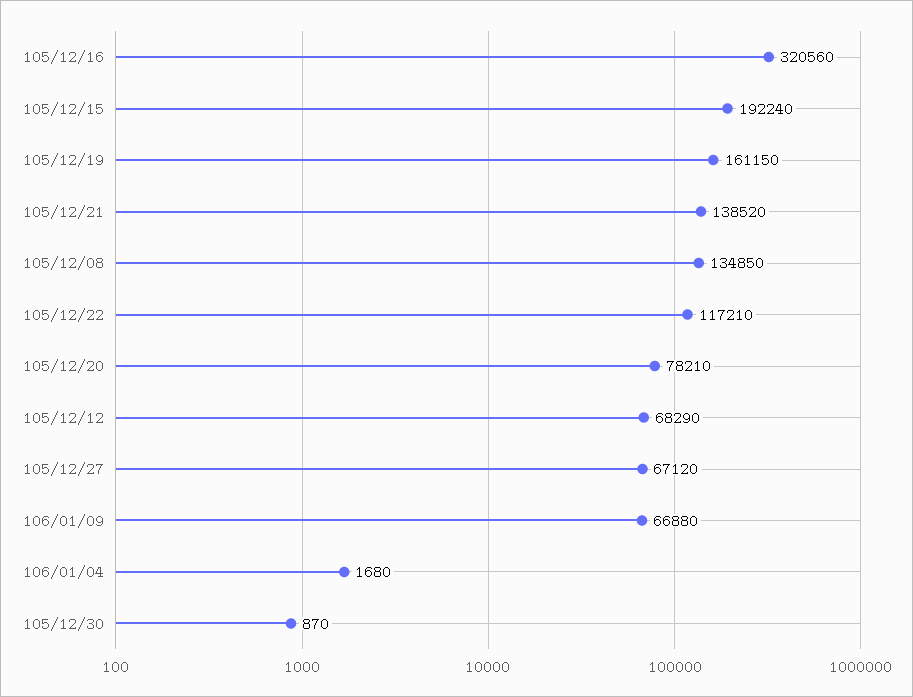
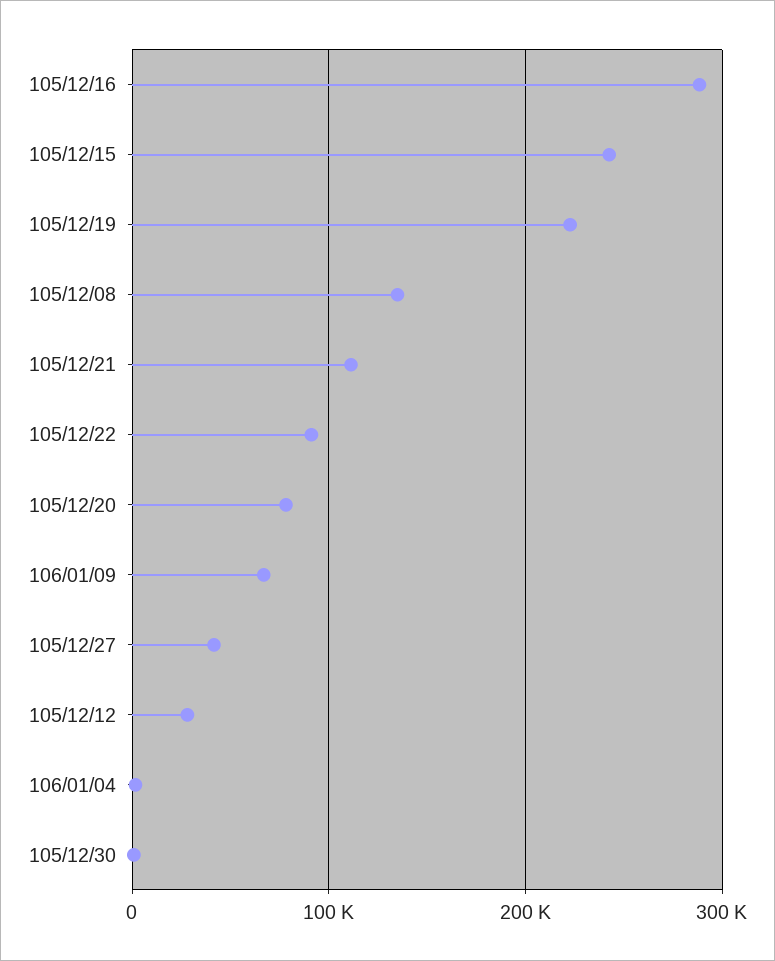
105/12/16: 320560 -> 290000
105/12/15: 192240 -> 240000
105/12/19: 161150 -> 220000
105/12/21: 138520 -> 110000
105/12/22: 117210 -> 90000
105/12/12: 68290 -> 30000
105/12/27: 67120 -> 40000

